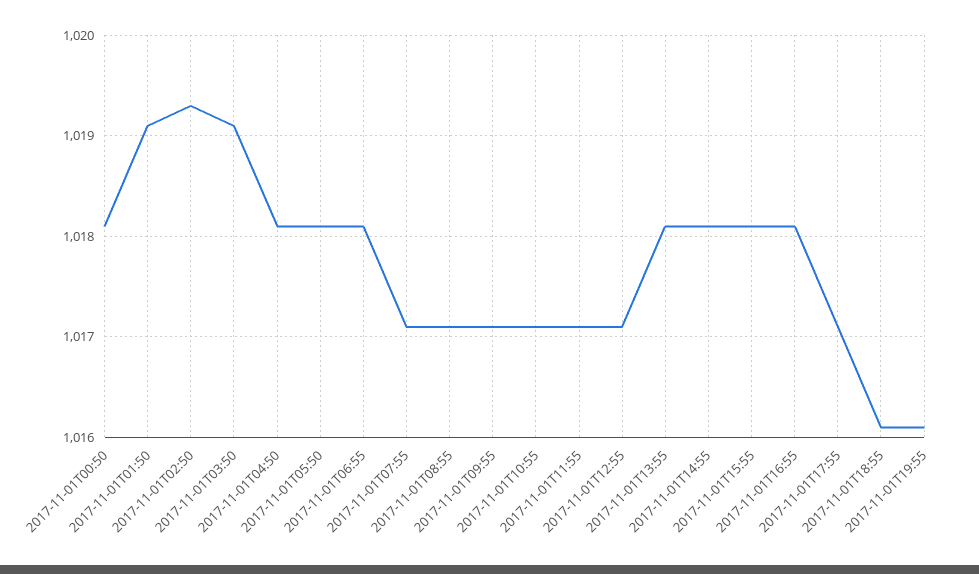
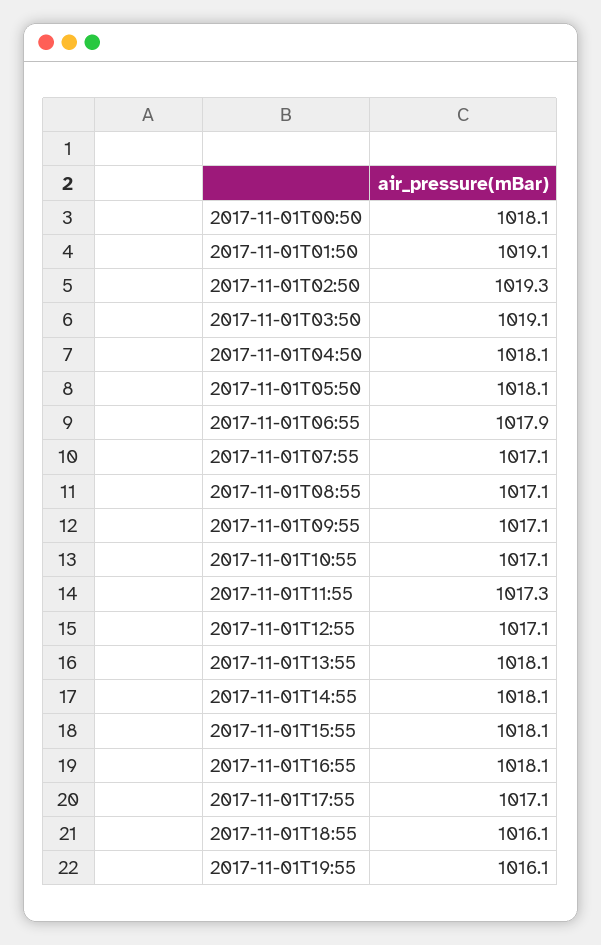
2017-11-01T06:55: 1018.1 -> 1017.9
2017-11-01T11:55: 1017.1 -> 1017.3

